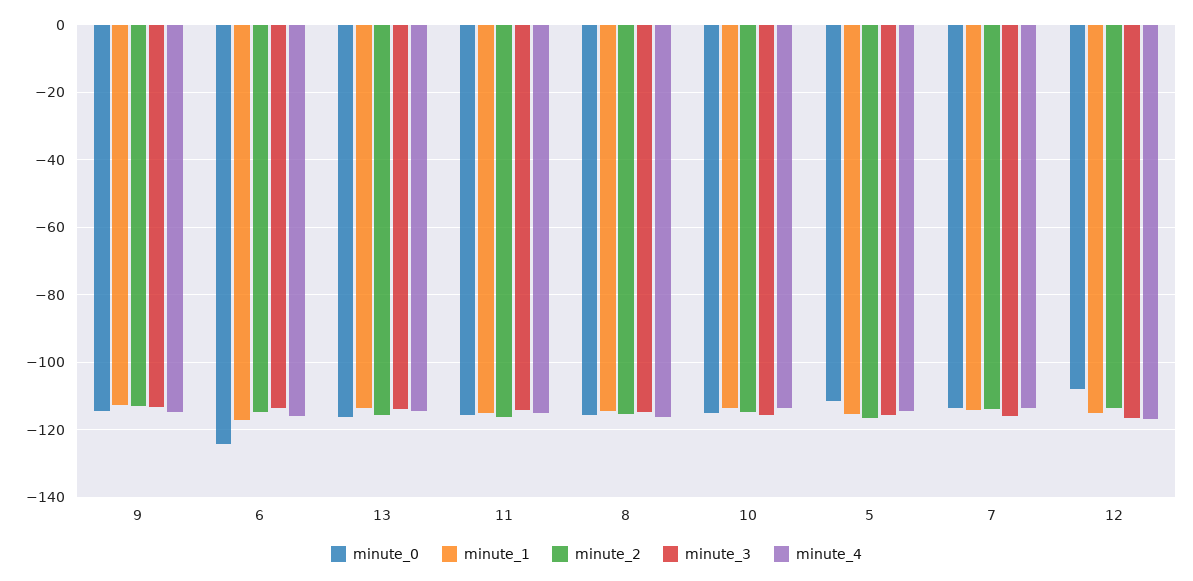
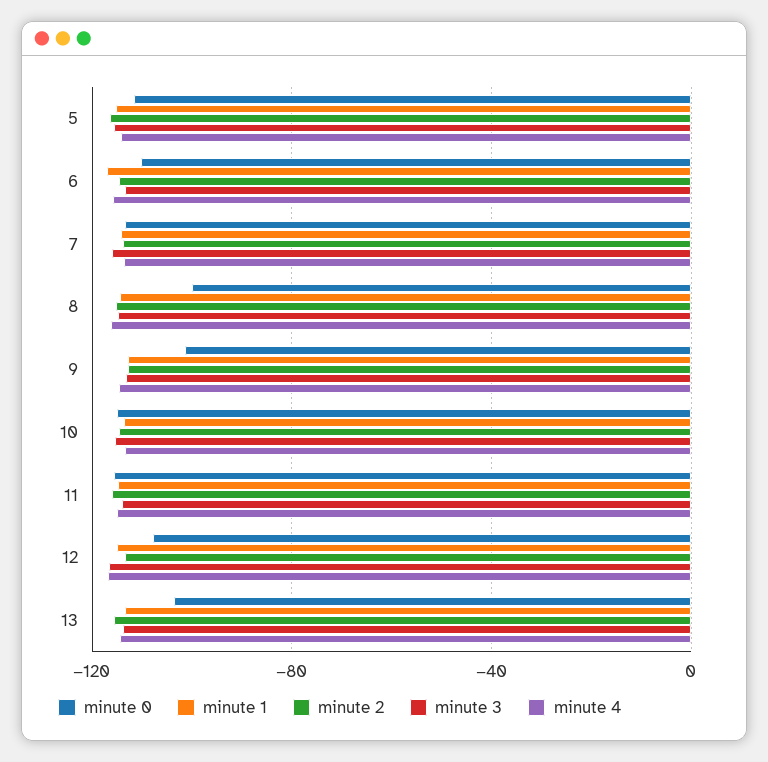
minute_0, 9: -114 -> -100
minute_0, 6: -124 -> -110
minute_0, 13: -116 -> -105
minute_0, 8: -116 -> -100

